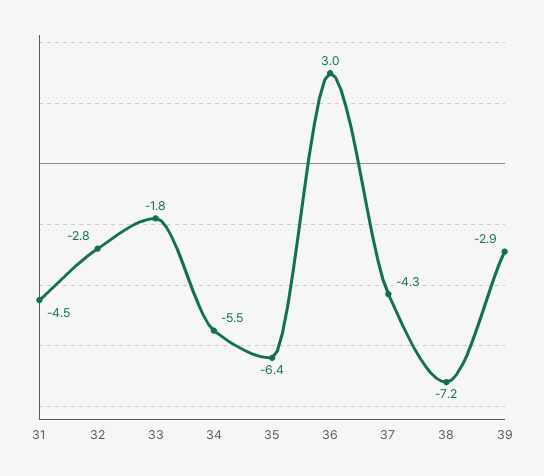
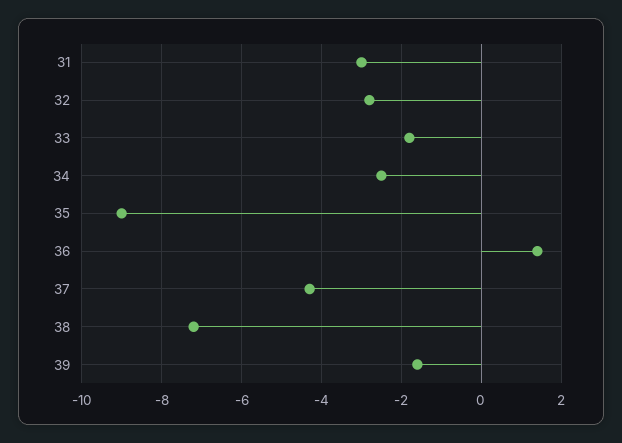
31: -4.5 -> -3
34: -5.5 -> -2.5
35: -6.4 -> -9
36: 3 -> 1.5
39: -2.9 -> -1.5

